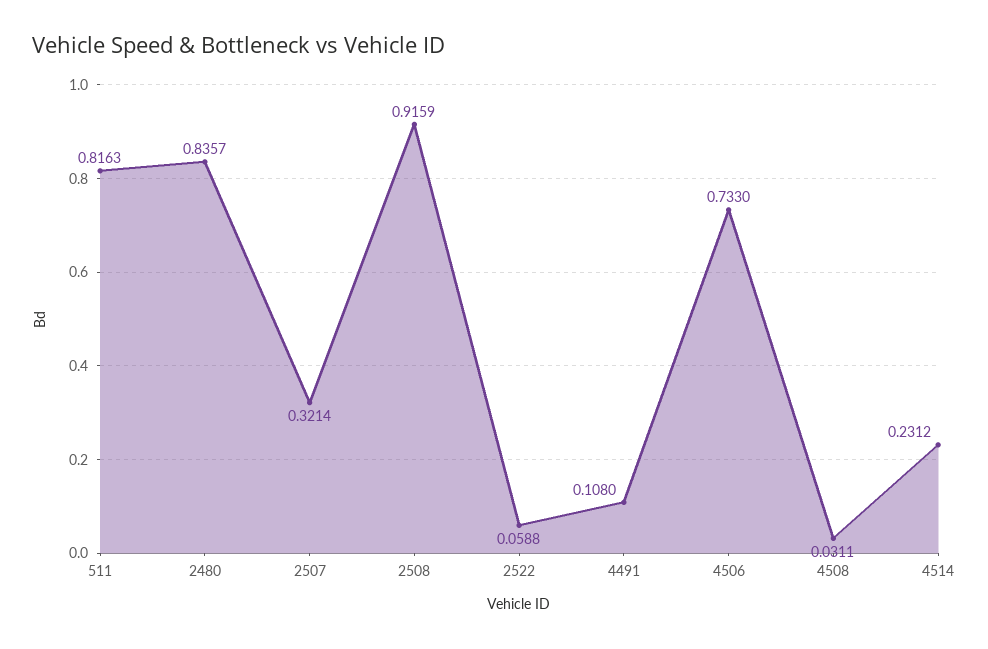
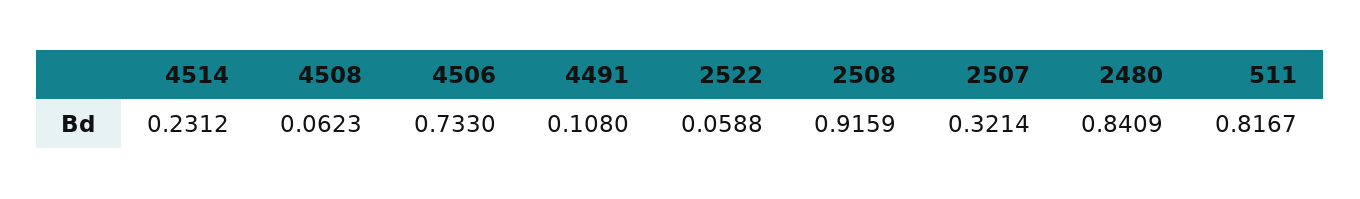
511: 0.8163 -> 0.8167
2480: 0.8357 -> 0.8409
4508: 0.0311 -> 0.0623

